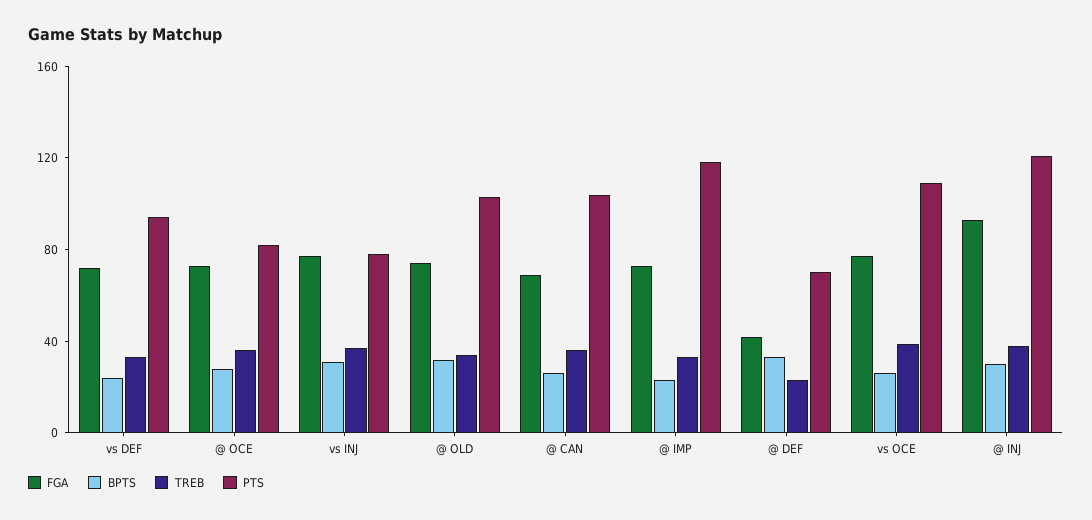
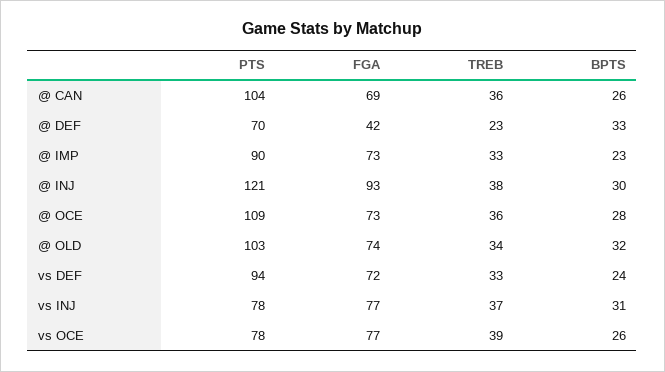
PTS, @ OCE: 80 -> 109
PTS, @ IMP: 120 -> 90
PTS, vs OCE: 110 -> 78

